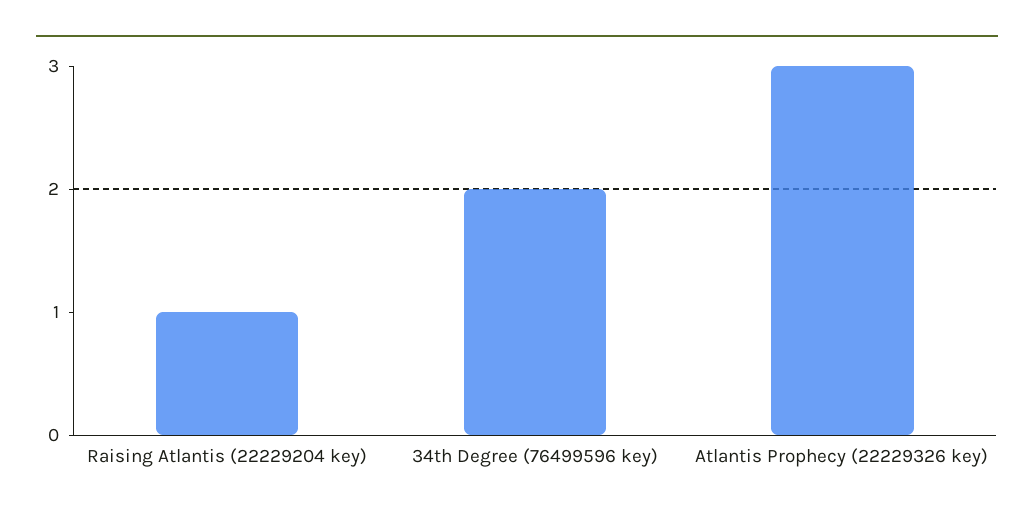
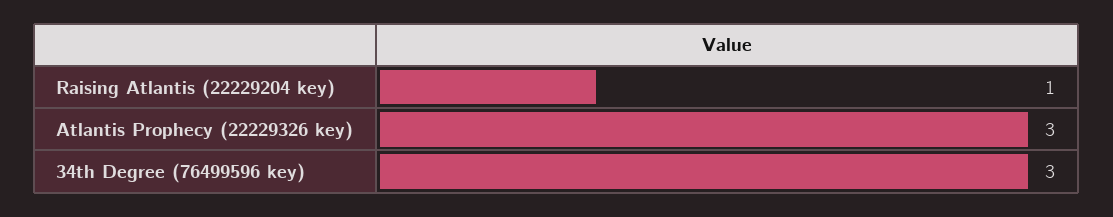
34th Degree (76499596 key): 2 -> 3

